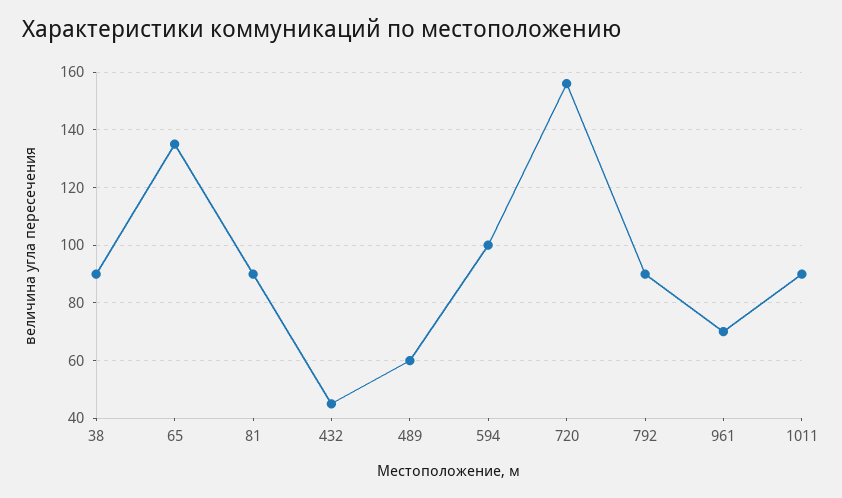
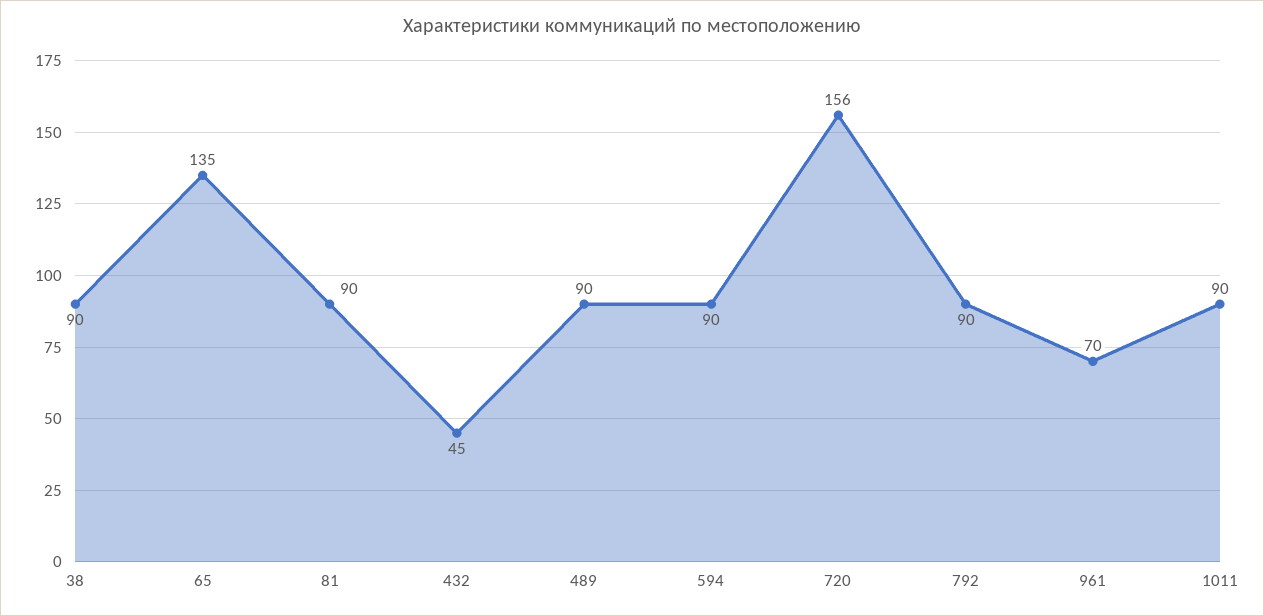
489: 60 -> 90
594: 100 -> 90

